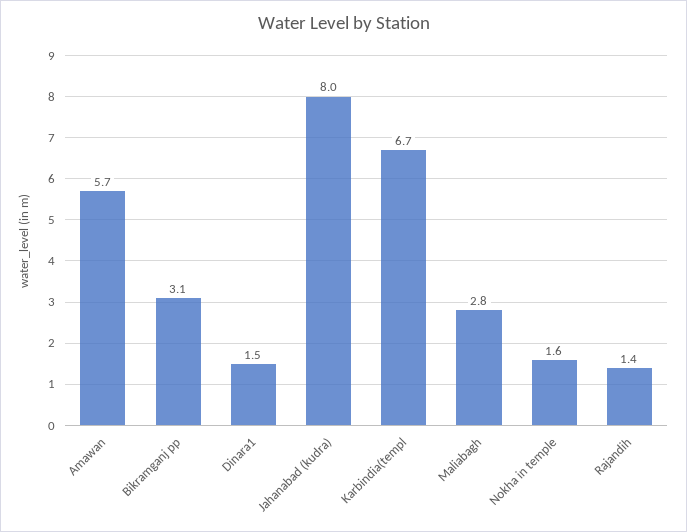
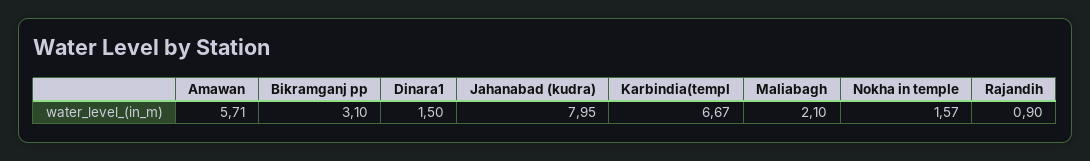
Maliabagh: 2.8 -> 2.1
Rajandih: 1.4 -> 0.9

